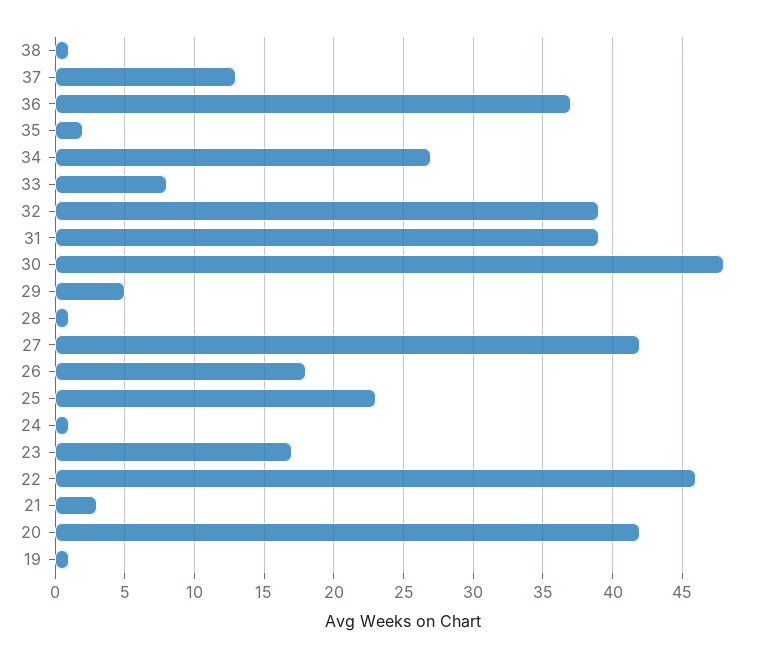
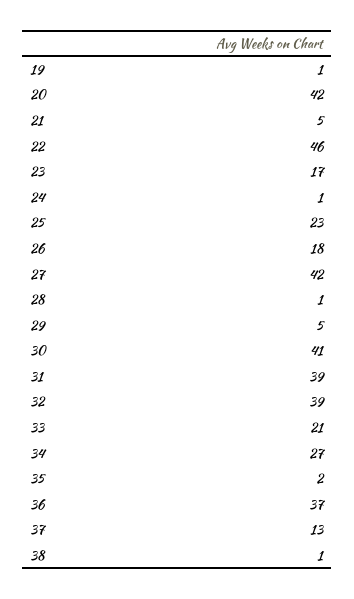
33: 8 -> 21
30: 48 -> 41
21: 3 -> 5

